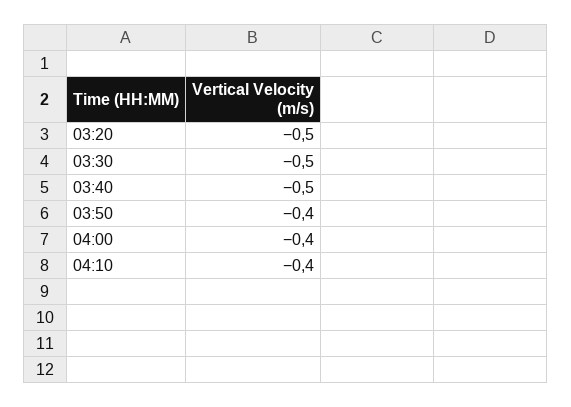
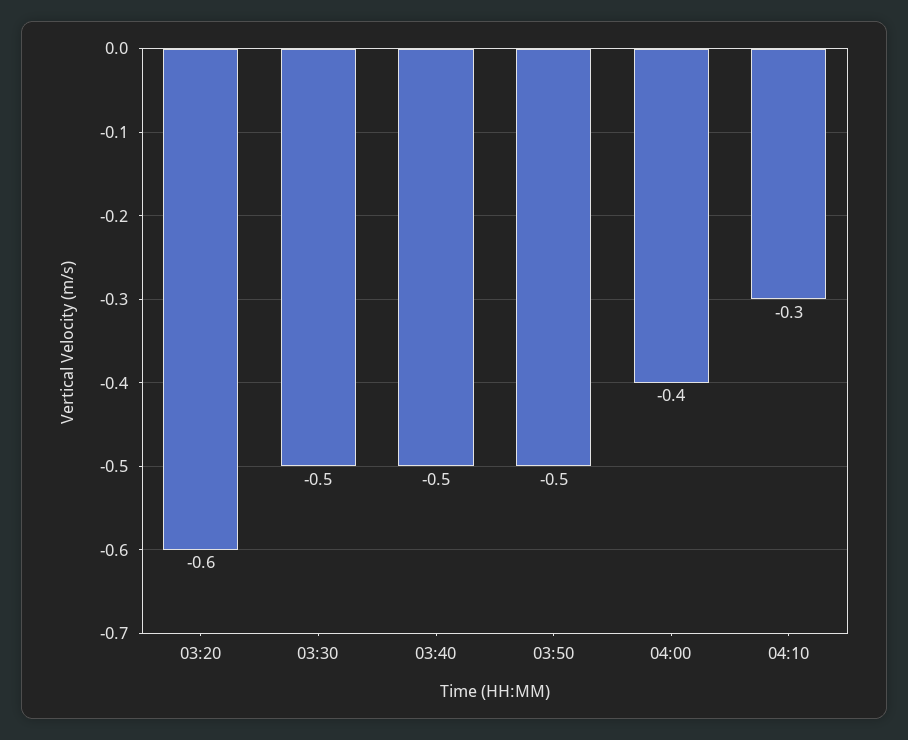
03:20: -0.5 -> -0.6
03:50: -0.4 -> -0.5
04:10: -0.4 -> -0.3

